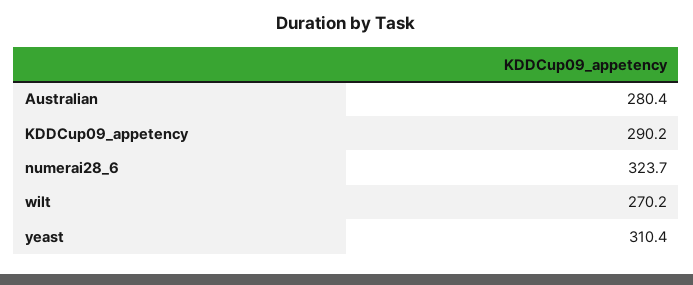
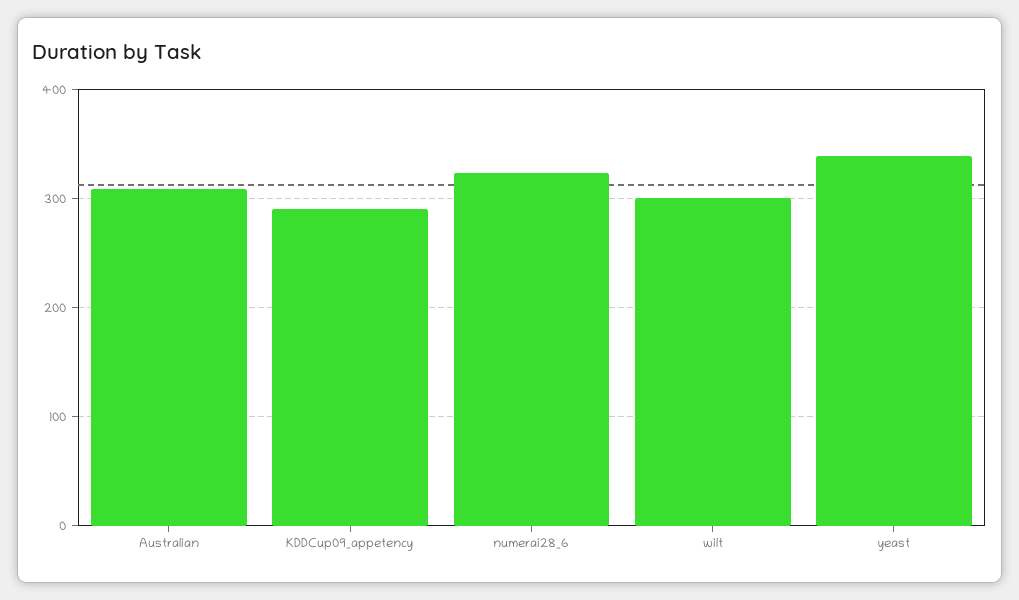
Australian: 280.4 -> 310
wilt: 270.2 -> 300
yeast: 310.4 -> 340

